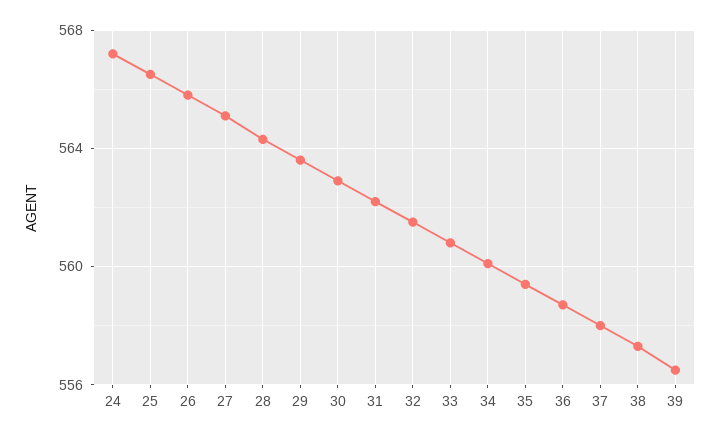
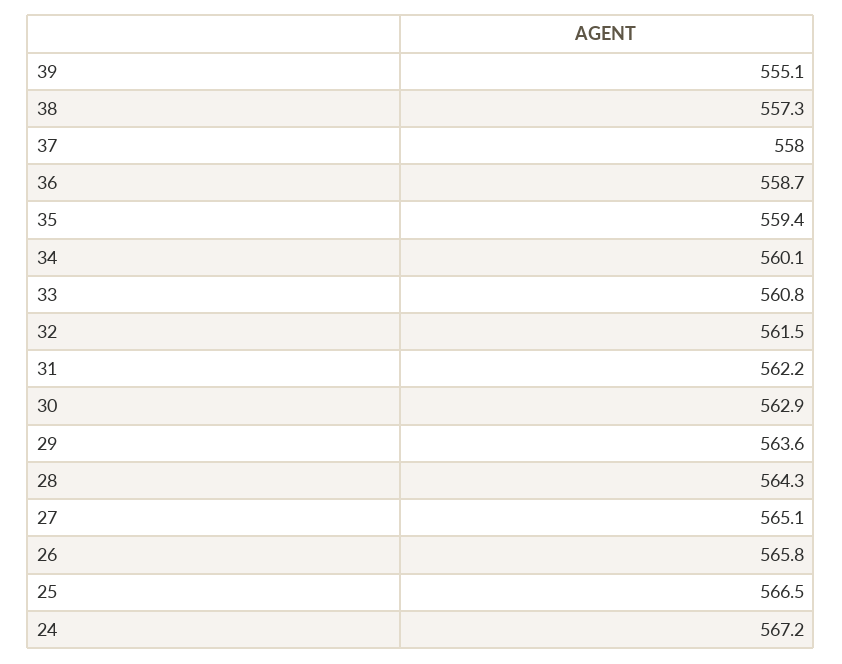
39: 556.5 -> 555.1

